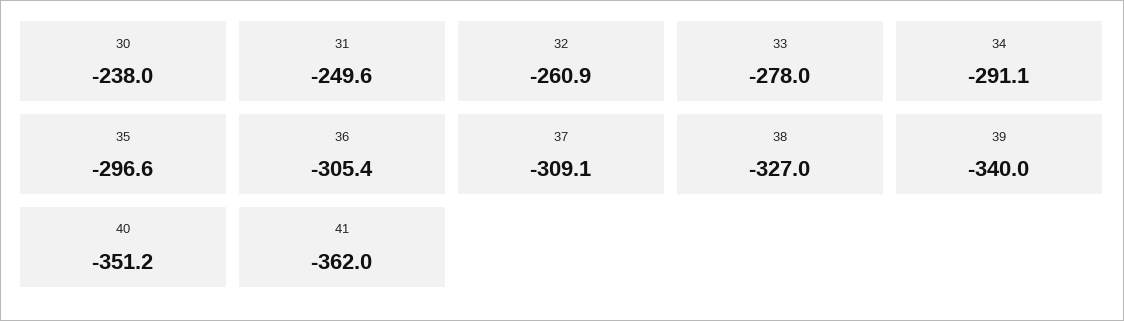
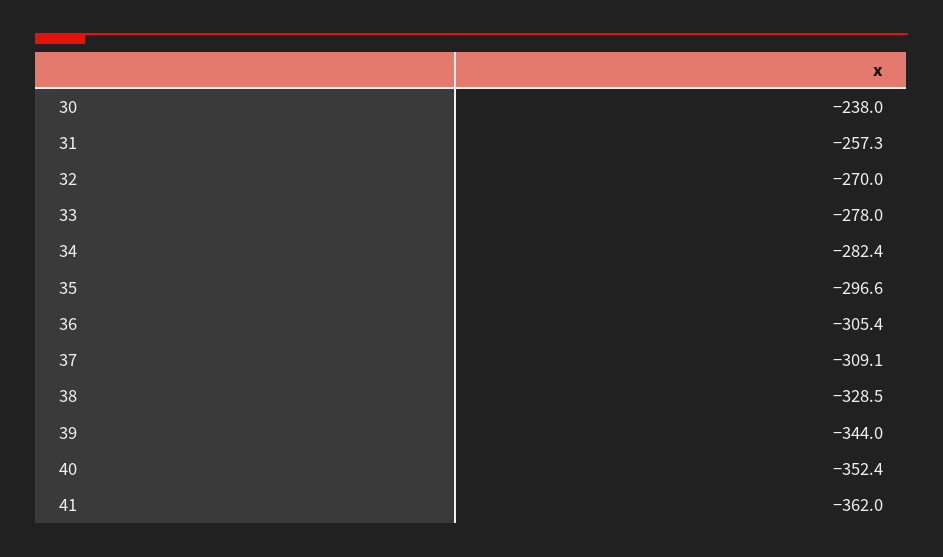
31: -249.6 -> -257.3
32: -260.9 -> -270
34: -291.1 -> -282.4
38: -327 -> -328.5
39: -340 -> -344
40: -351.2 -> -352.4

